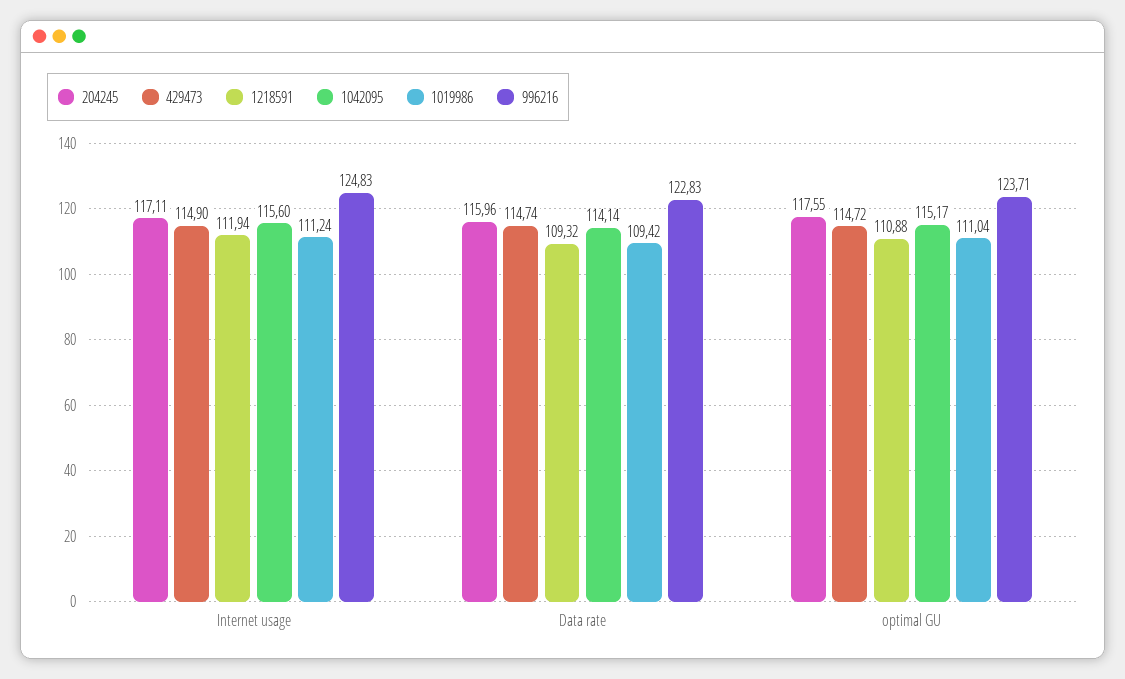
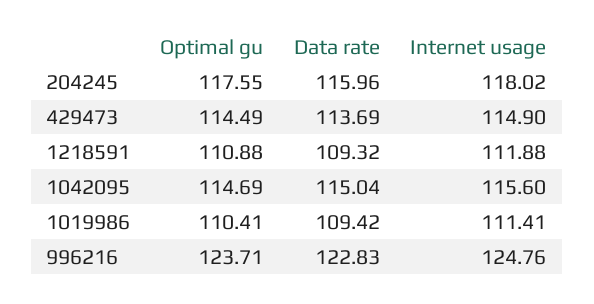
204245, Internet usage: 117.11 -> 118.02
1218591, Internet usage: 111.94 -> 111.88
1019986, Internet usage: 111.24 -> 111.41
996216, Internet usage: 124.83 -> 124.76
429473, Data rate: 114.74 -> 113.69
1042095, Data rate: 114.14 -> 115.04
429473, optimal GU: 114.72 -> 114.49
1042095, optimal GU: 115.17 -> 114.69
1019986, optimal GU: 111.04 -> 110.41

